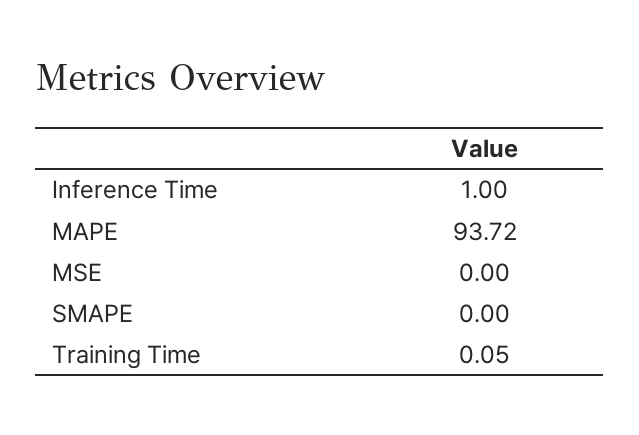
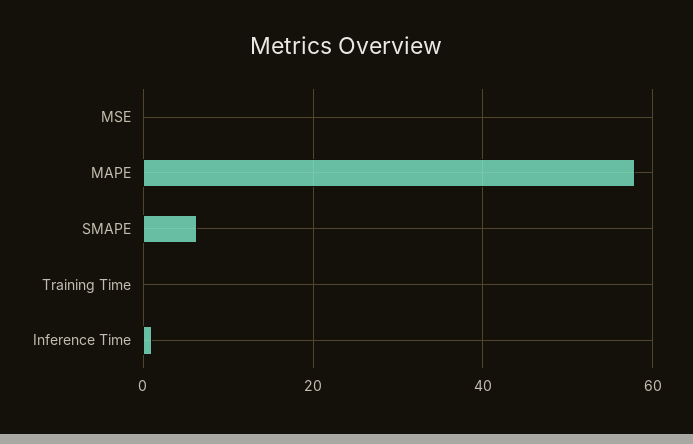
MAPE: 93.72 -> 58
SMAPE: 0 -> 6

